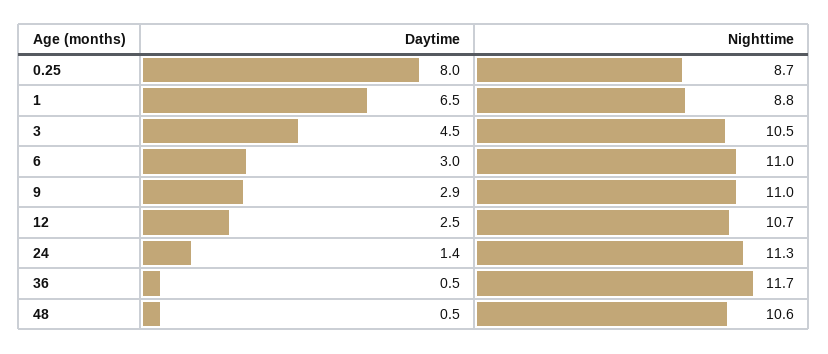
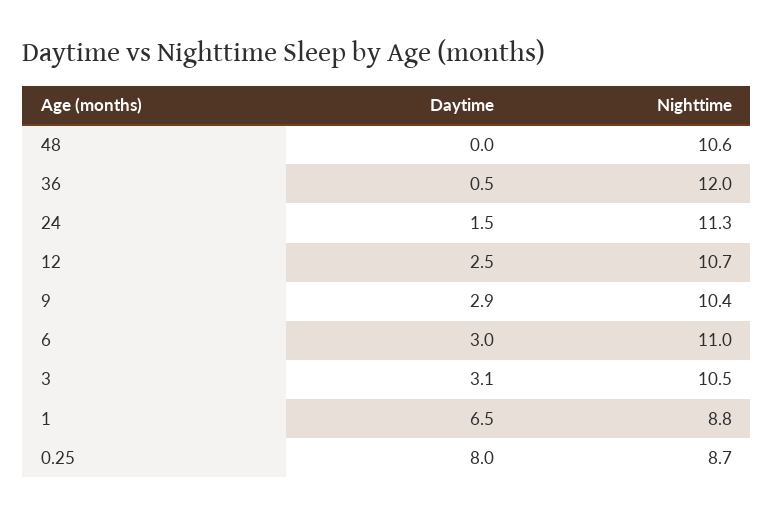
Daytime, 3: 4.5 -> 3.1
Nighttime, 9: 11 -> 10.4
Daytime, 24: 1.4 -> 1.5
Nighttime, 36: 11.7 -> 12
Daytime, 48: 0.5 -> 0

